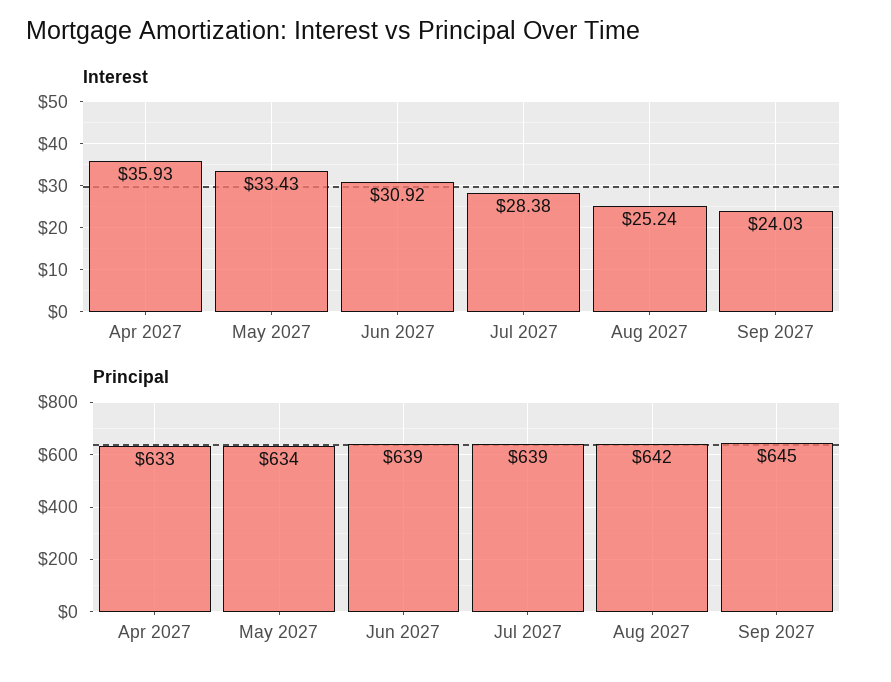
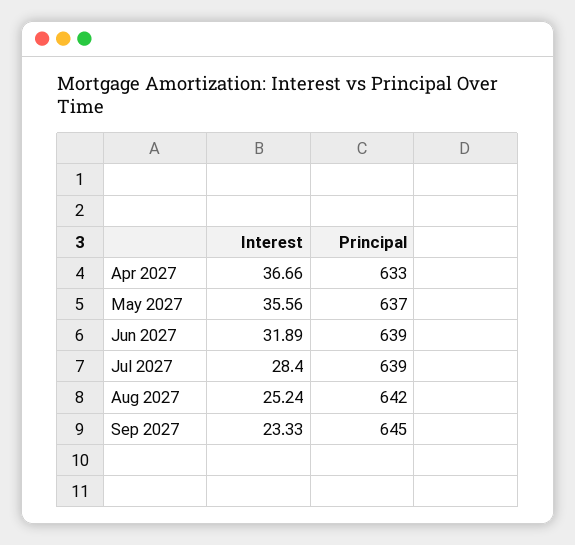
Interest, Apr 2027: 35.93 -> 36.66
Interest, May 2027: 33.43 -> 35.56
Interest, Jun 2027: 30.92 -> 31.89
Interest, Jul 2027: 28.38 -> 28.4
Interest, Sep 2027: 24.03 -> 23.33
Principal, May 2027: 634 -> 637

